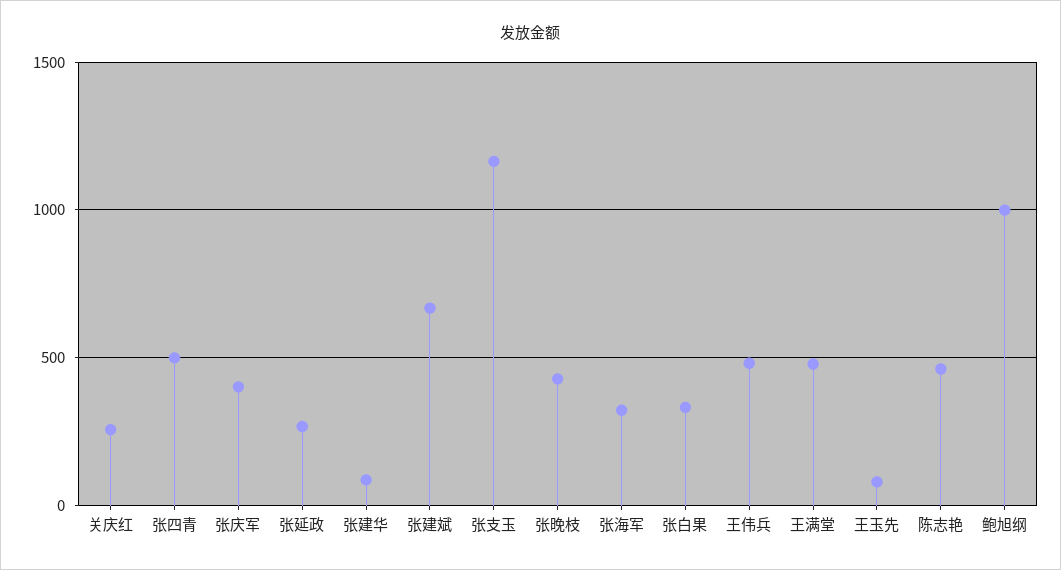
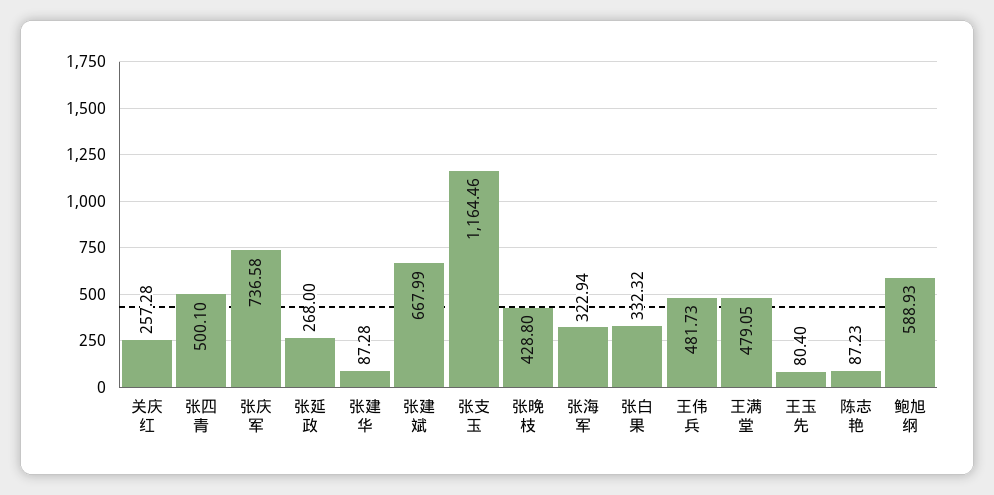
张庆军: 400 -> 736.58
陈志艳: 450 -> 87.23
鲍旭纲: 1000 -> 588.93

